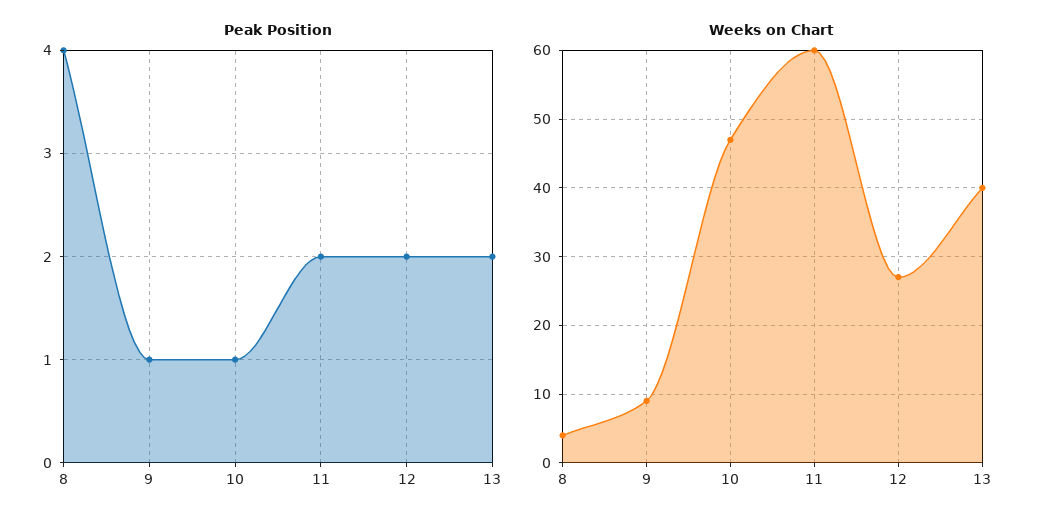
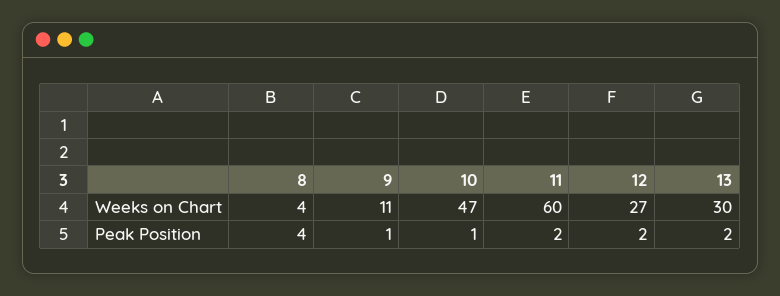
Weeks on Chart, 9: 9 -> 11
Weeks on Chart, 13: 40 -> 30

